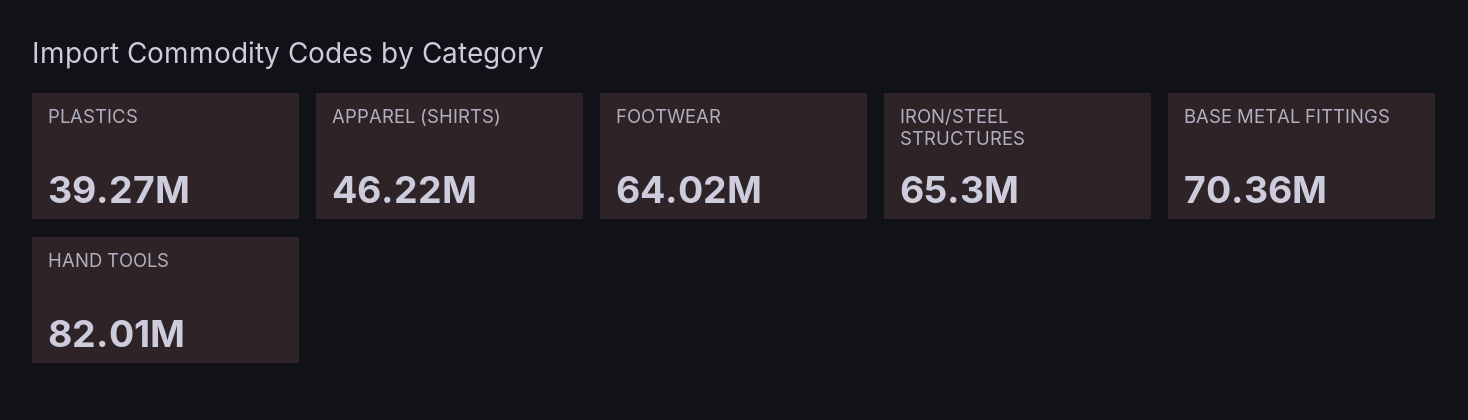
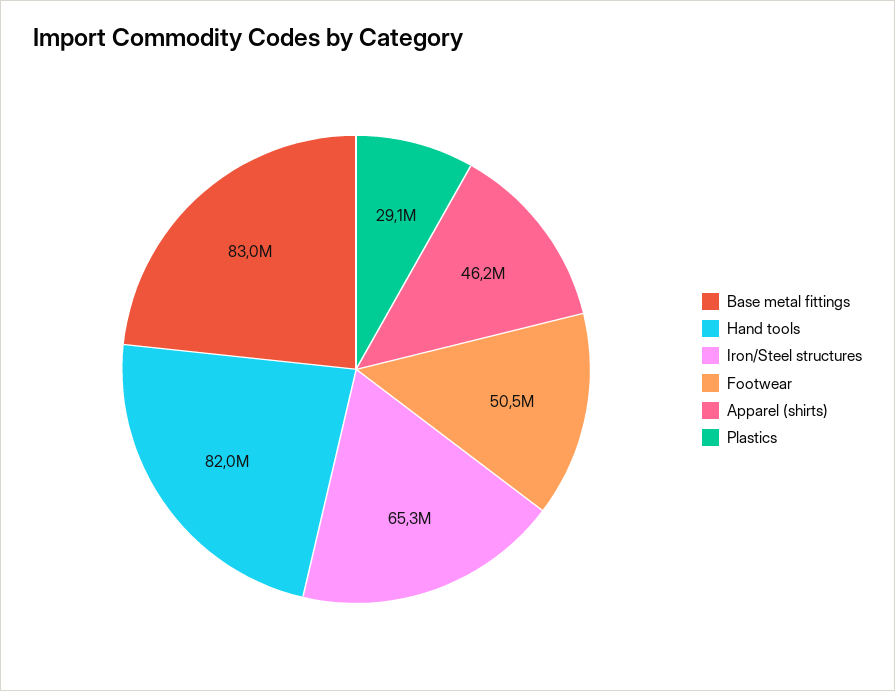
PLASTICS: 39270000 -> 29100000
FOOTWEAR: 64020000 -> 50500000
BASE METAL FITTINGS: 70360000 -> 83000000

